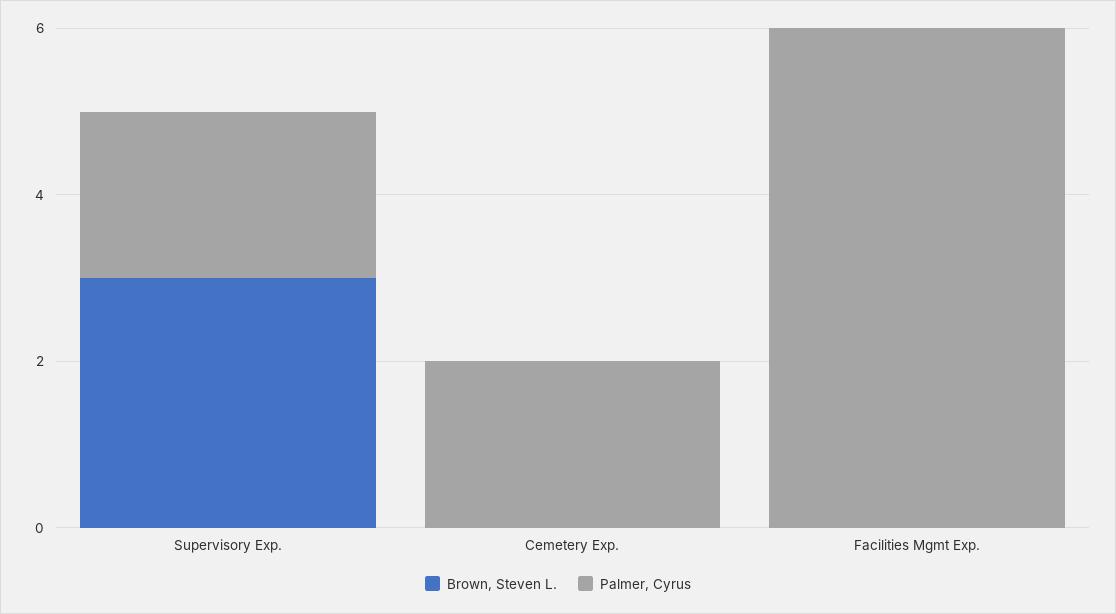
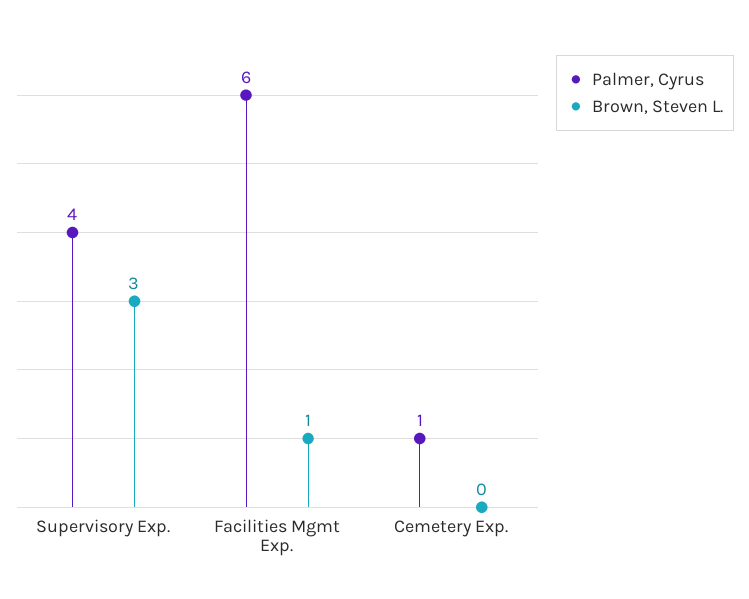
Palmer, Cyrus, Supervisory Exp.: 2 -> 4
Palmer, Cyrus, Cemetery Exp.: 2 -> 1
Brown, Steven L., Facilities Mgmt Exp.: 0 -> 1

